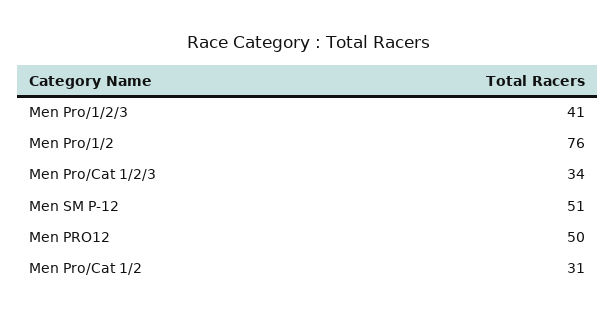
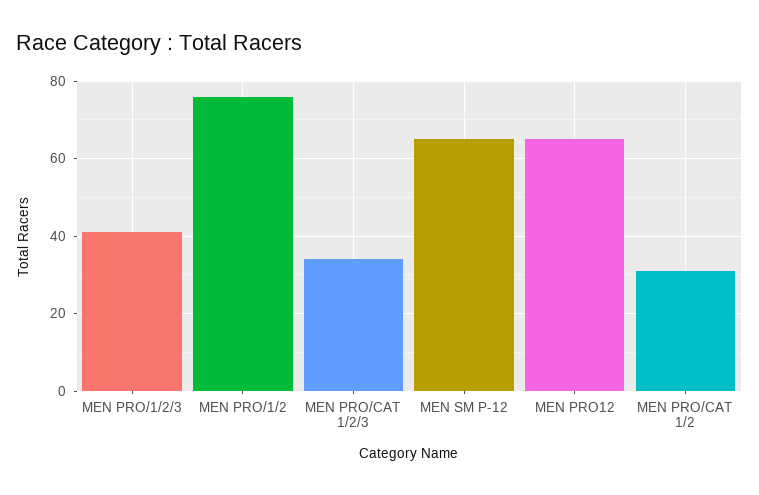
Men SM P-12: 51 -> 65
Men PRO12: 50 -> 65

